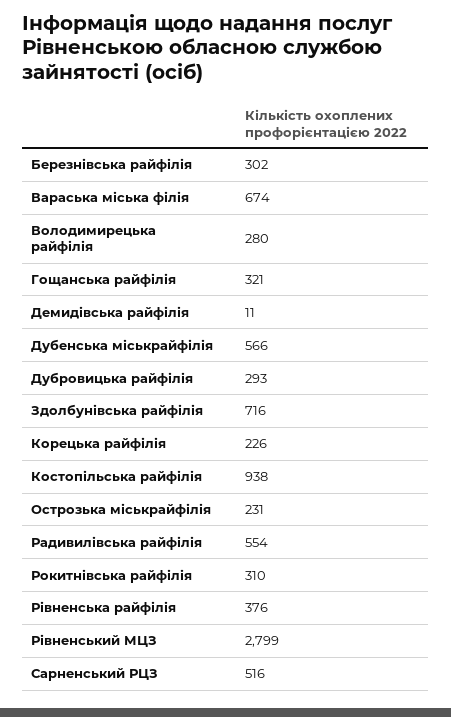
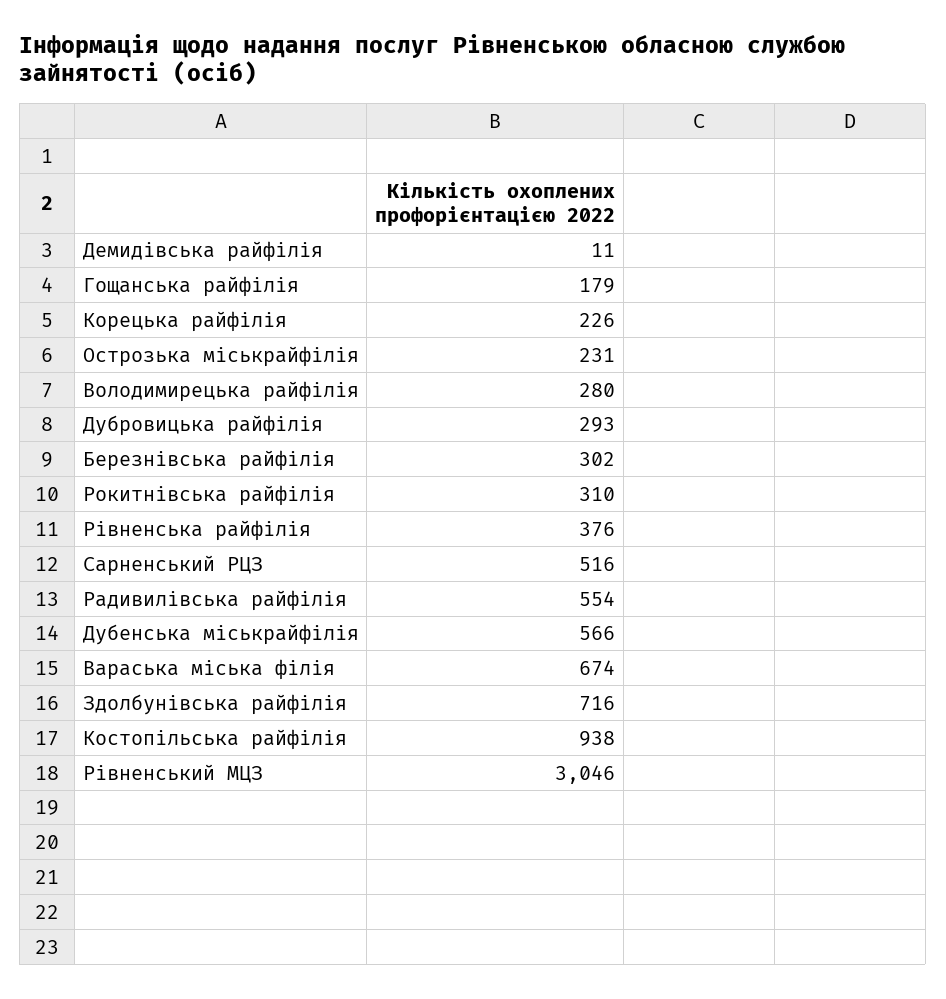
Гощанська райфілія: 321 -> 179
Рівненський МЦЗ: 2799 -> 3046

